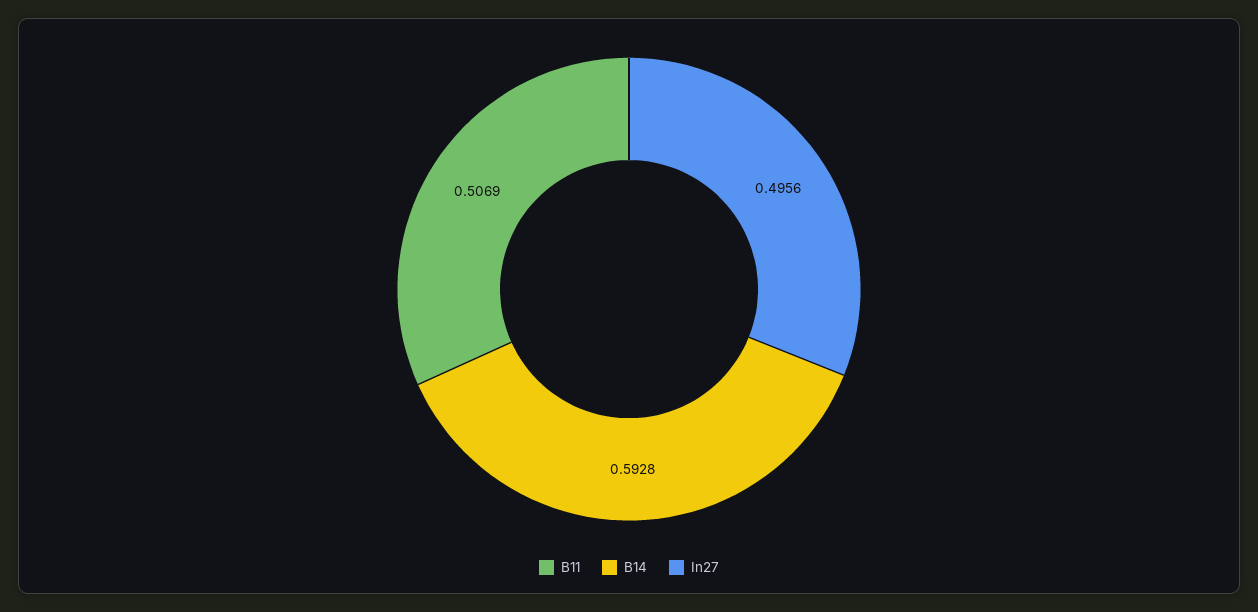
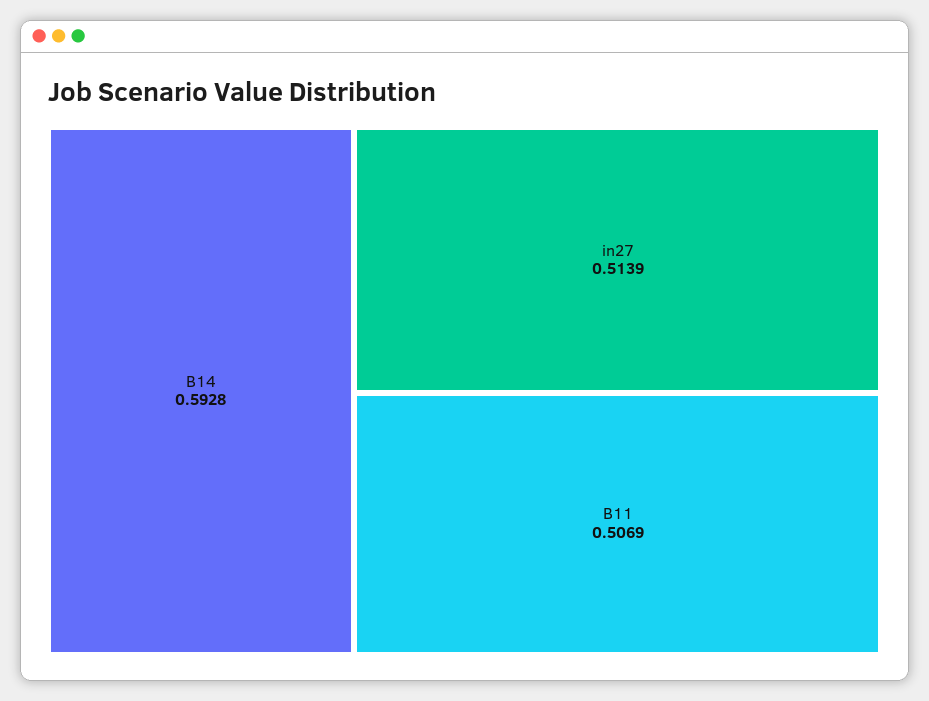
In27: 0.4956 -> 0.5139

